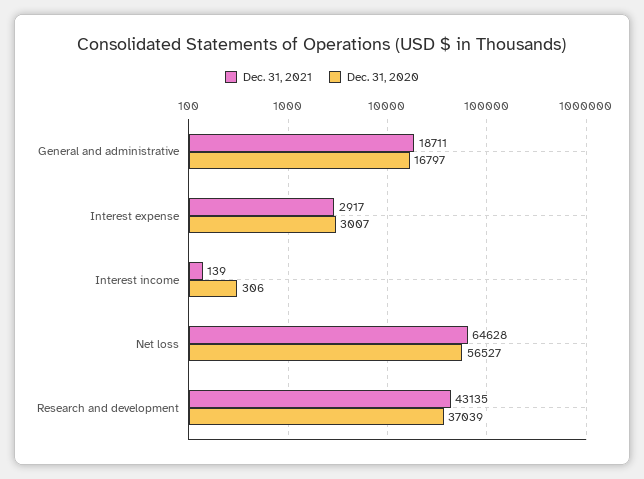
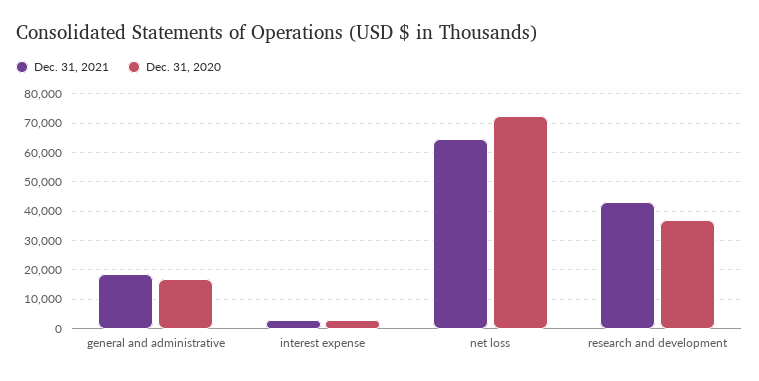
Dec. 31, 2021, Interest income: 139 -> none
Dec. 31, 2020, Interest income: 306 -> none
Dec. 31, 2020, Net loss: 56527 -> 72500

